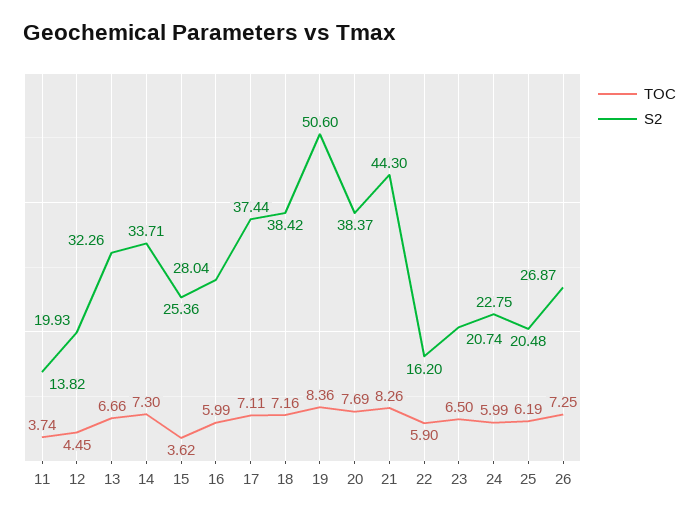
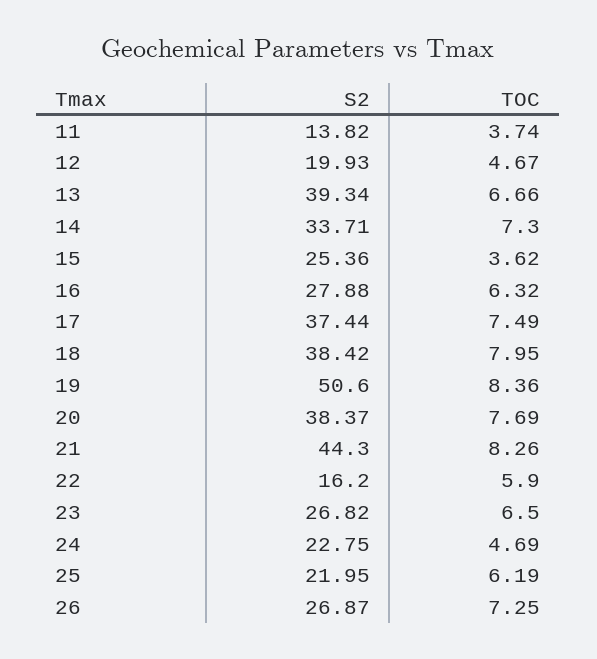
TOC, 12: 4.45 -> 4.67
S2, 13: 32.26 -> 39.34
TOC, 16: 5.99 -> 6.32
S2, 16: 28.04 -> 27.88
TOC, 17: 7.11 -> 7.49
TOC, 18: 7.16 -> 7.95
S2, 23: 20.74 -> 26.82
TOC, 24: 5.99 -> 4.69
S2, 25: 20.48 -> 21.95

